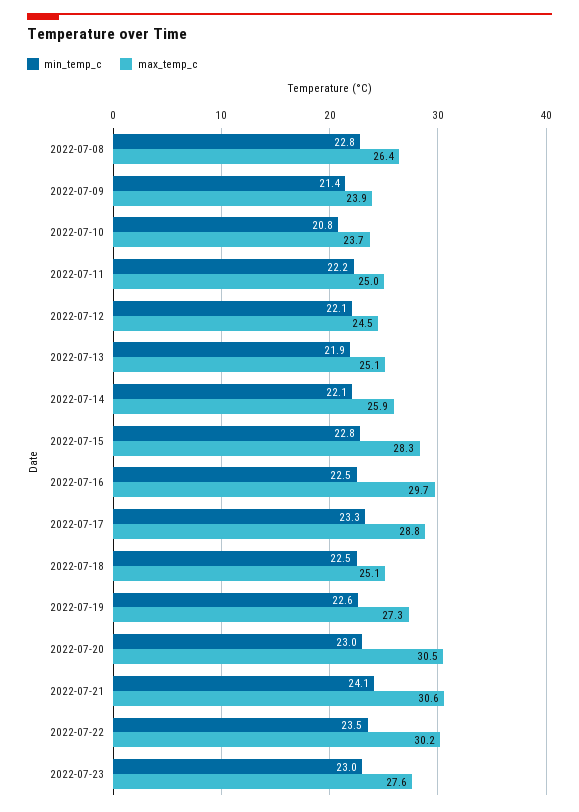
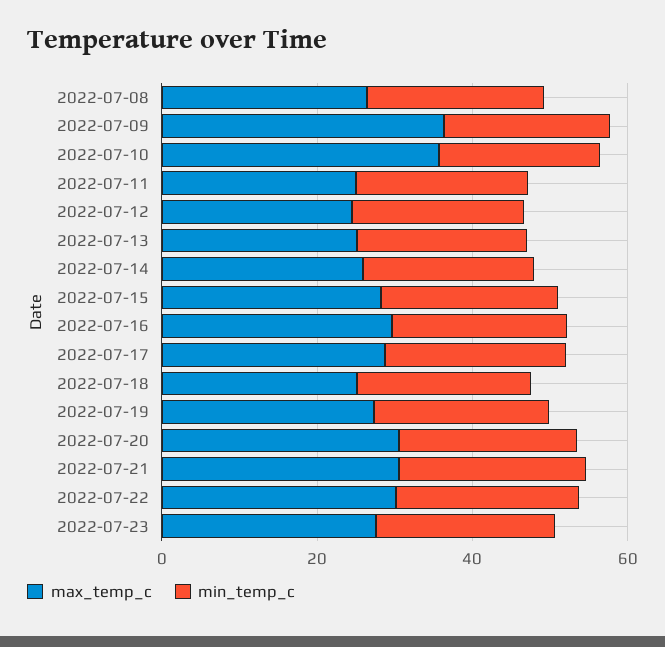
max_temp_c, 2022-07-09: 23.9 -> 35
max_temp_c, 2022-07-10: 23.7 -> 35

